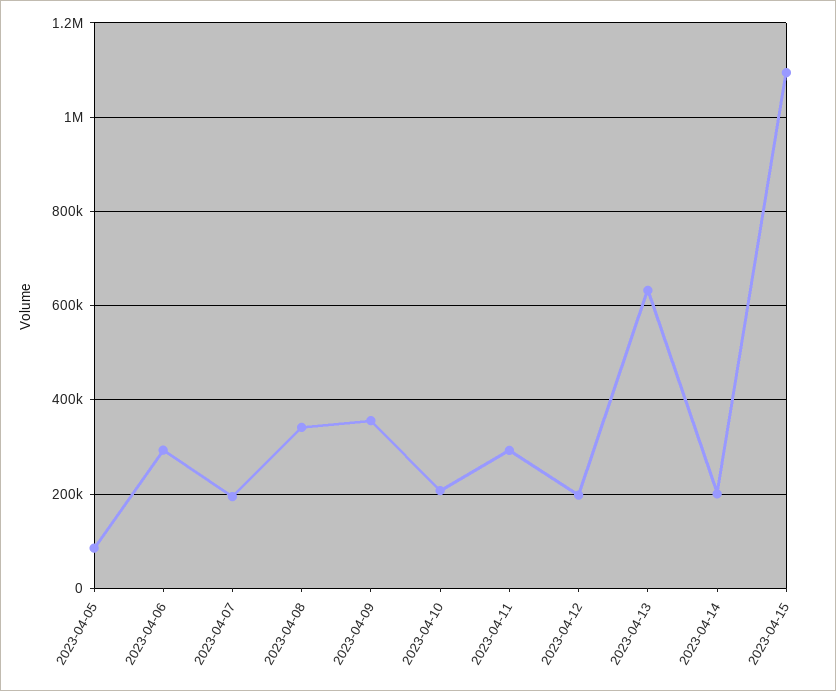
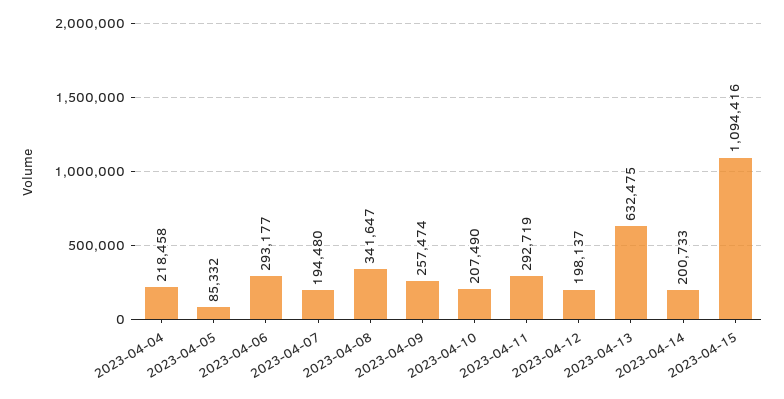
2023-04-09: 360000 -> 257474
2023-04-04: none -> 218458

